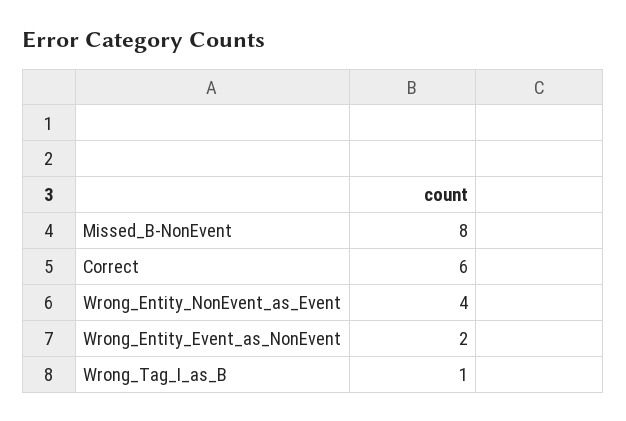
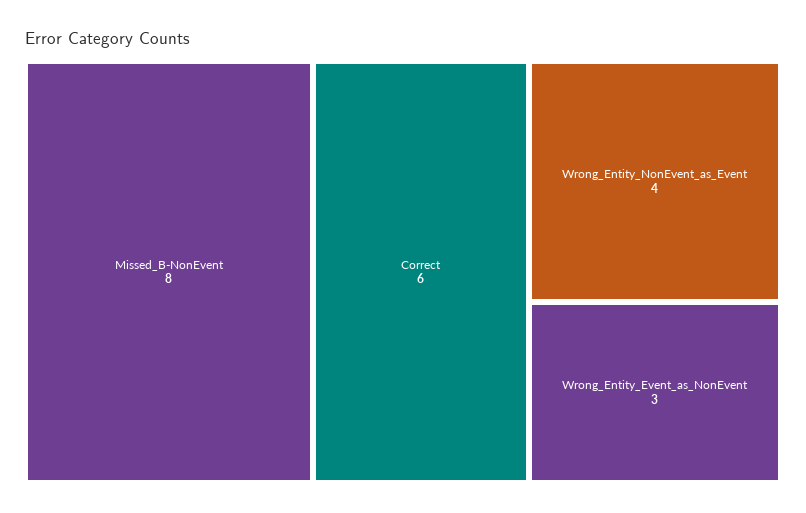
Wrong_Entity_Event_as_NonEvent: 2 -> 3
Wrong_Tag_I_as_B: 1 -> none

